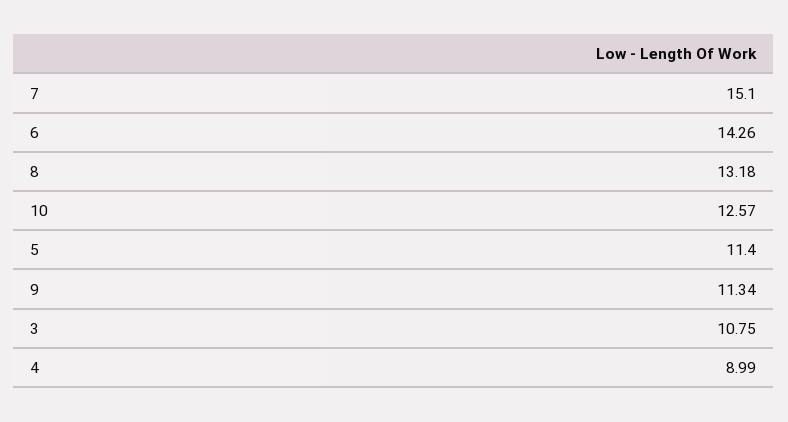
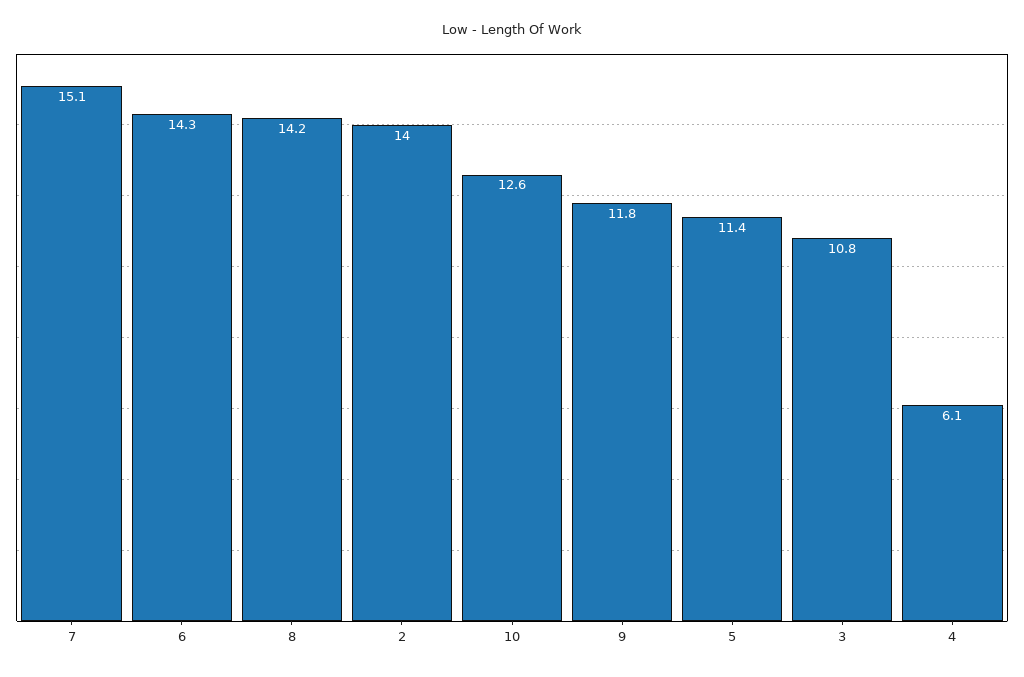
8: 13.18 -> 14.2
9: 11.34 -> 11.8
4: 8.99 -> 6.1
2: none -> 14

